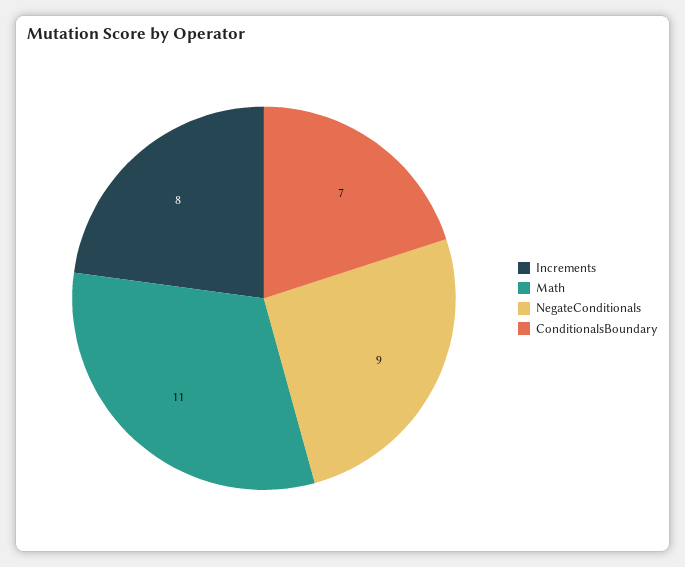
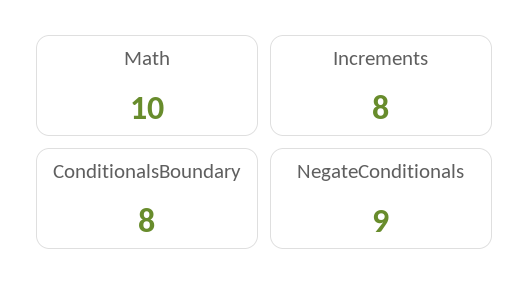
Math: 11 -> 10
ConditionalsBoundary: 7 -> 8

